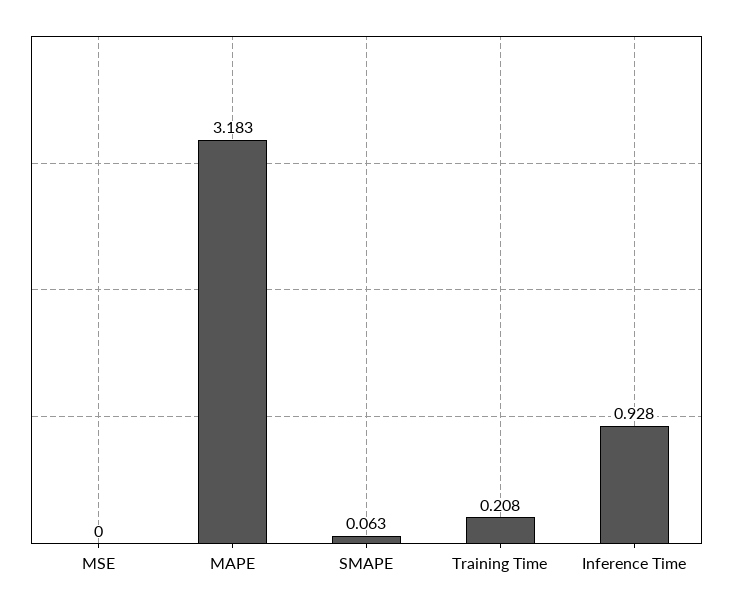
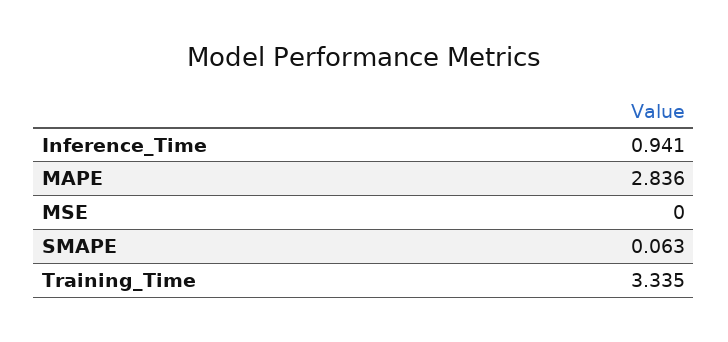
MAPE: 3.183 -> 2.836
Training Time: 0.208 -> 3.335
Inference Time: 0.928 -> 0.941

